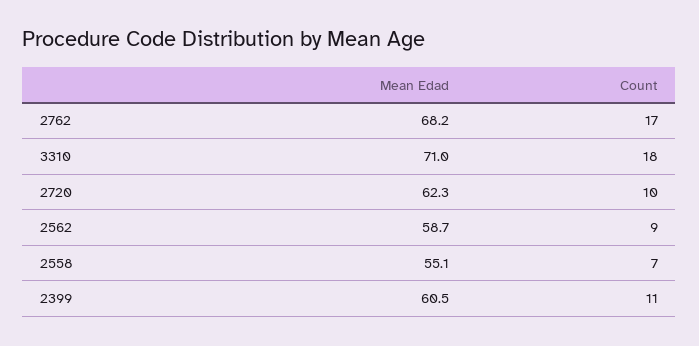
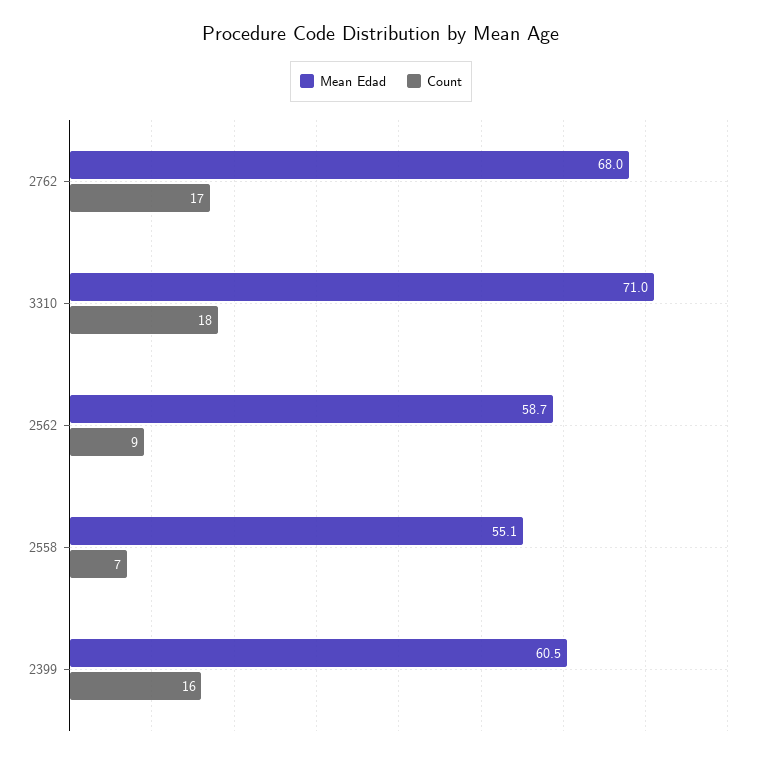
Mean Edad, 2762: 68.2 -> 68
Mean Edad, 2720: 62.3 -> none
Count, 2720: 10 -> none
Count, 2399: 11 -> 16

